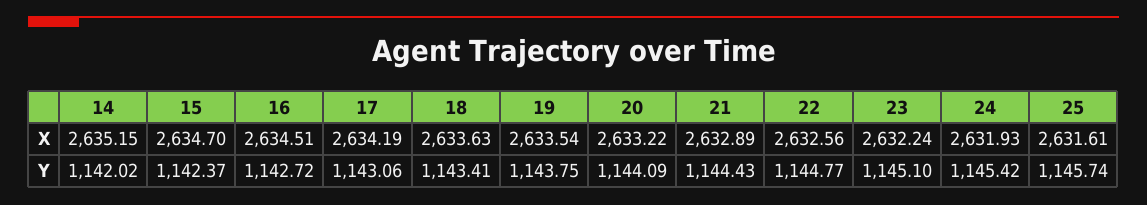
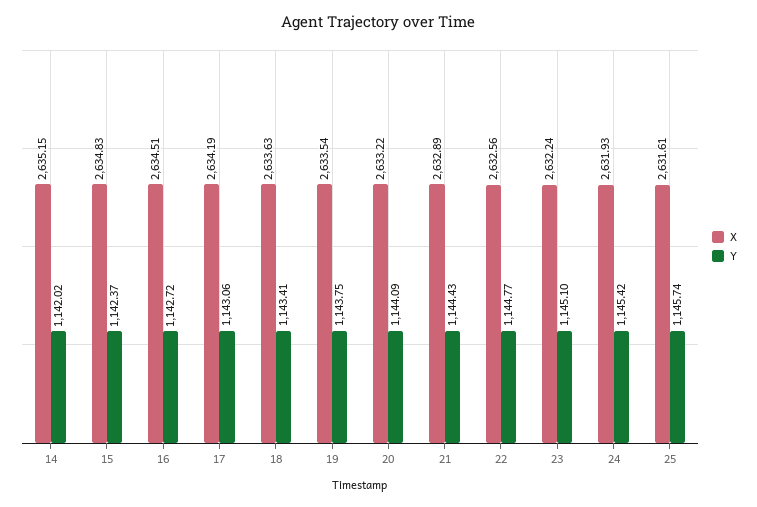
X, 15: 2634.7 -> 2634.83

